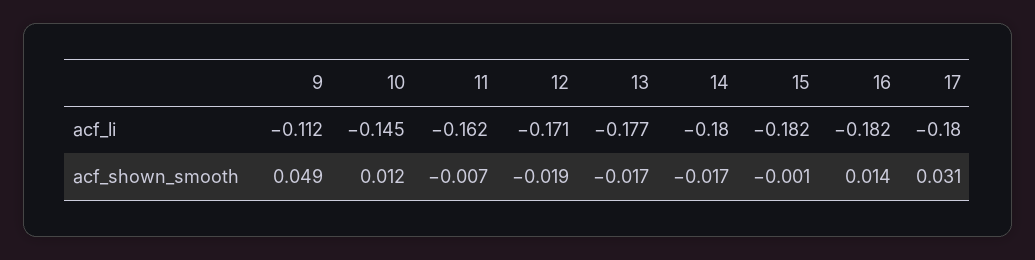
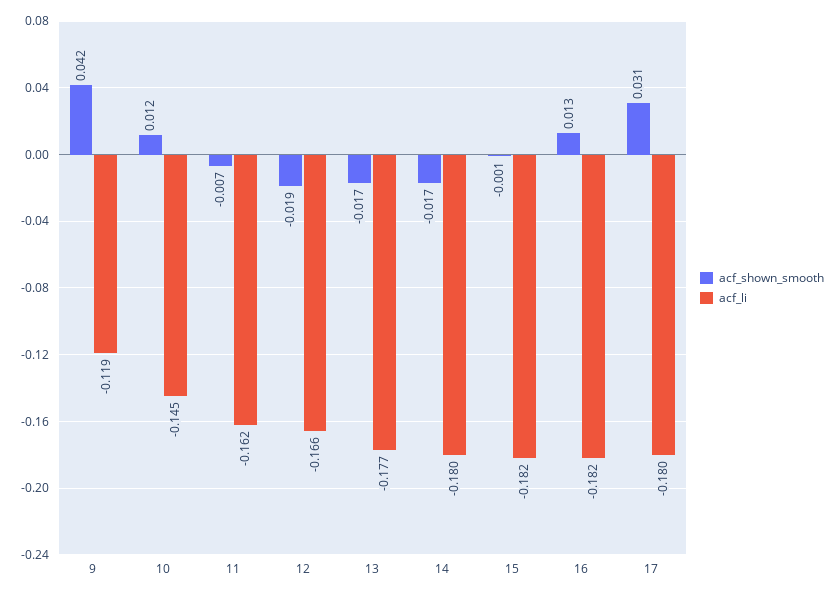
acf_li, 9: -0.112 -> -0.119
acf_li, 12: -0.171 -> -0.166
acf_shown_smooth, 9: 0.049 -> 0.042
acf_shown_smooth, 16: 0.014 -> 0.013

